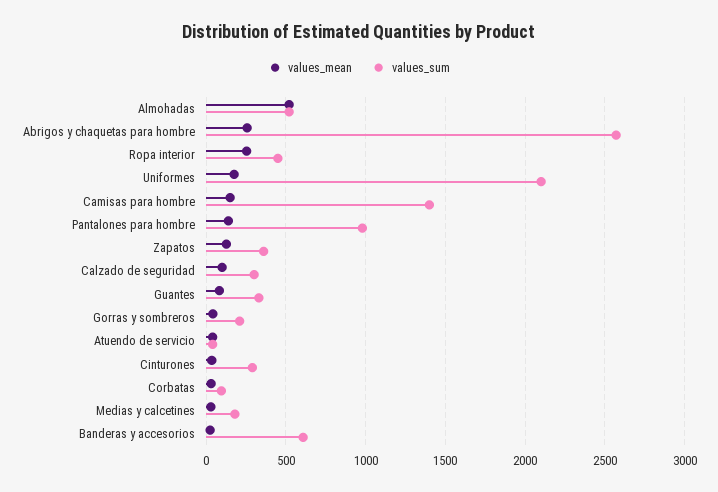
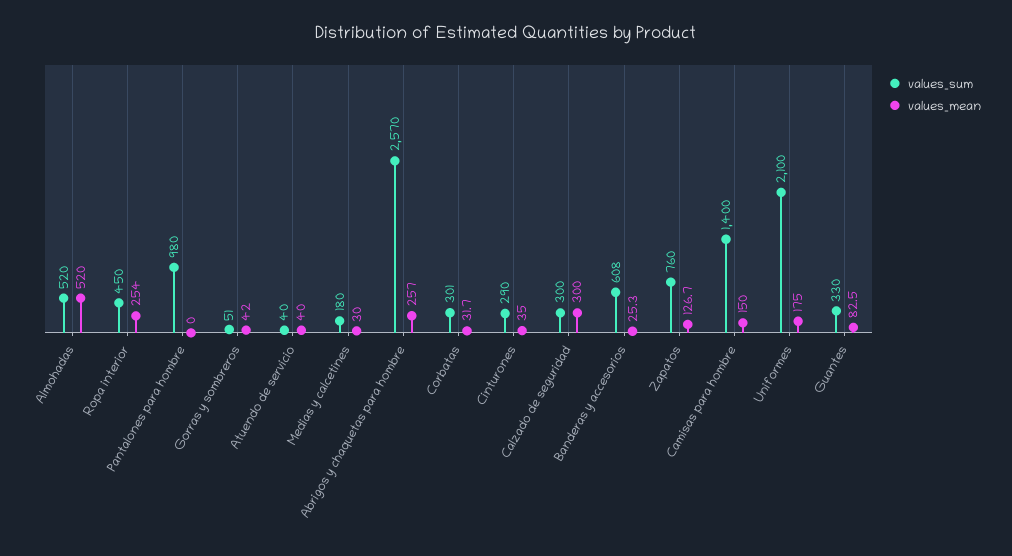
values_mean, Pantalones para hombre: 150 -> 0
values_sum, Zapatos: 350 -> 760
values_mean, Calzado de seguridad: 100 -> 300
values_sum, Gorras y sombreros: 200 -> 51
values_sum, Corbatas: 100 -> 301

